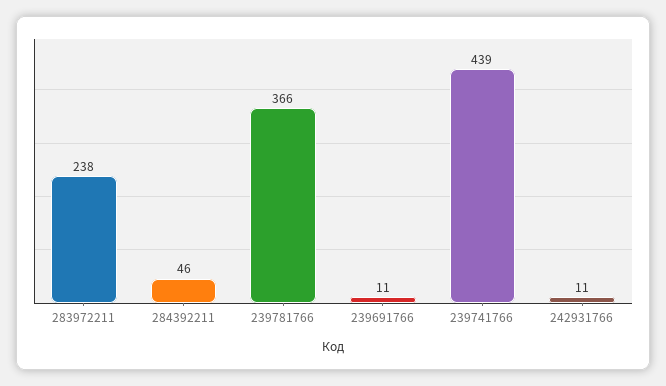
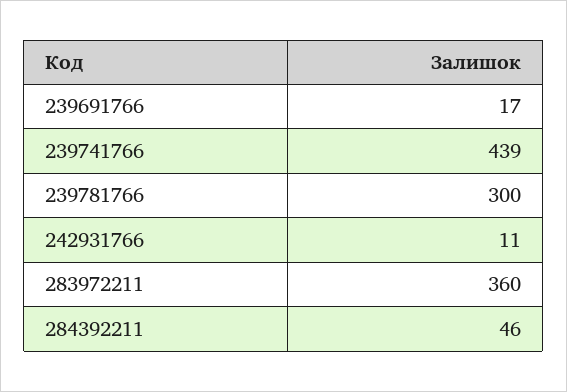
283972211: 238 -> 360
239781766: 366 -> 300
239691766: 11 -> 17

